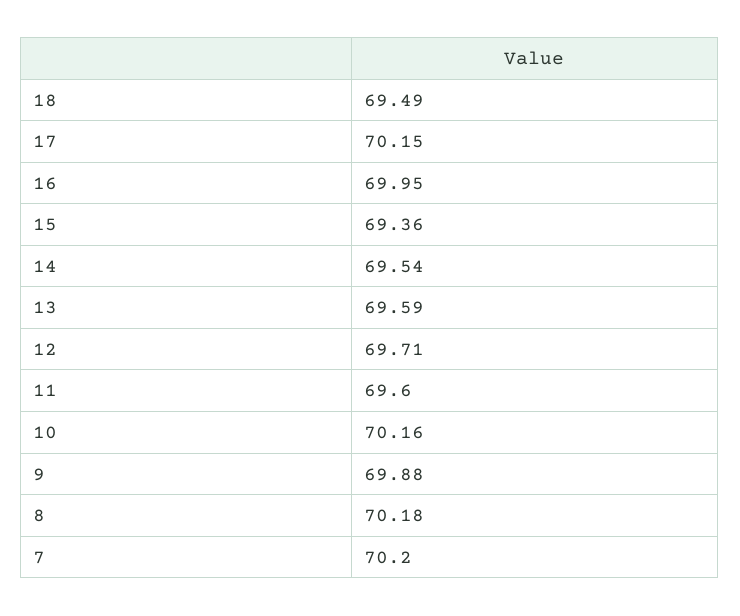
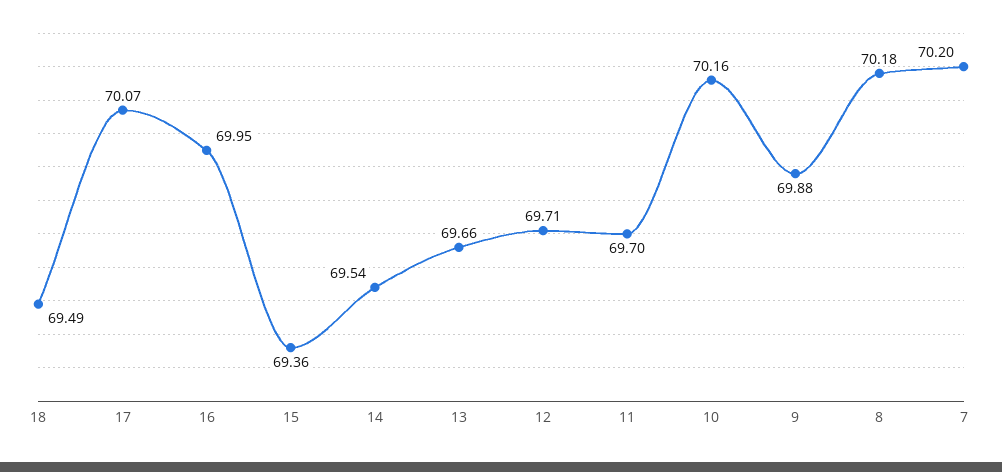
17: 70.15 -> 70.07
13: 69.59 -> 69.66
11: 69.6 -> 69.7

